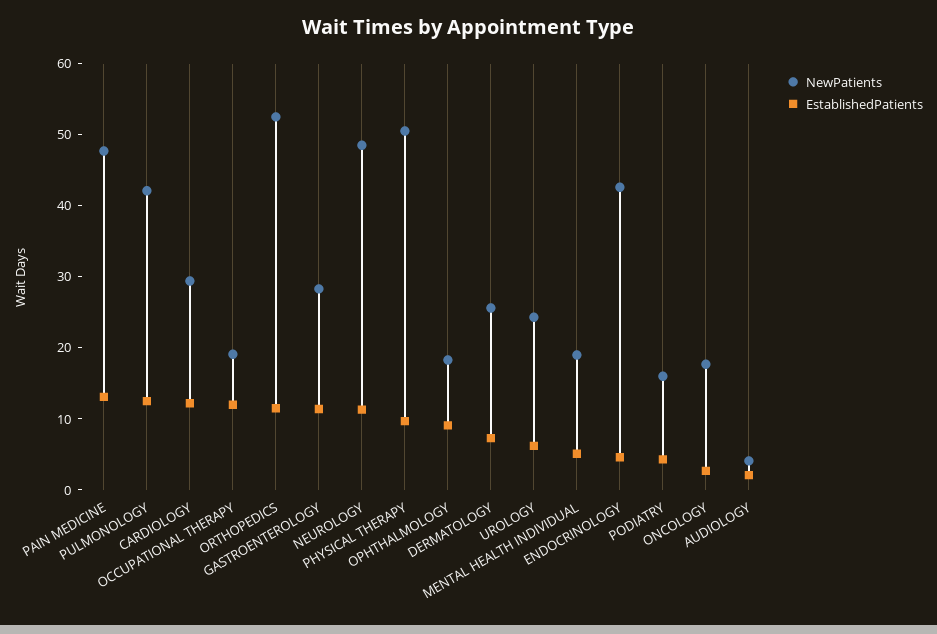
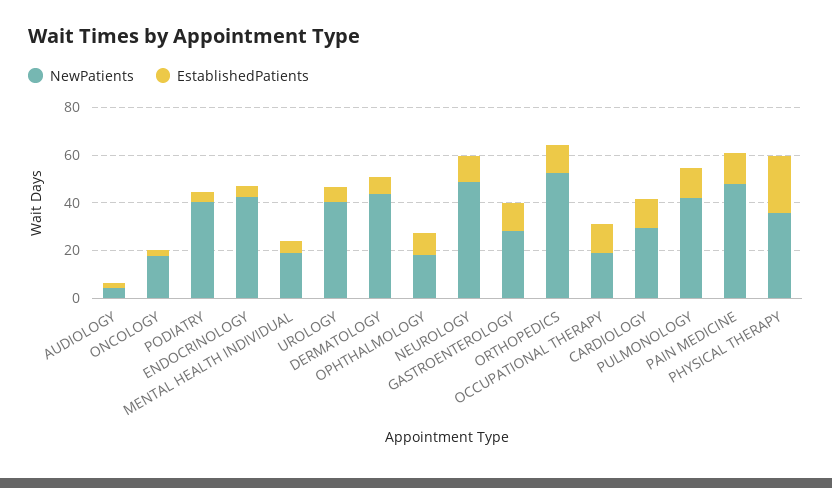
NewPatients, PHYSICAL THERAPY: 50 -> 35
EstablishedPatients, PHYSICAL THERAPY: 10 -> 25
NewPatients, DERMATOLOGY: 26 -> 45
NewPatients, UROLOGY: 24 -> 40
NewPatients, PODIATRY: 16 -> 40

